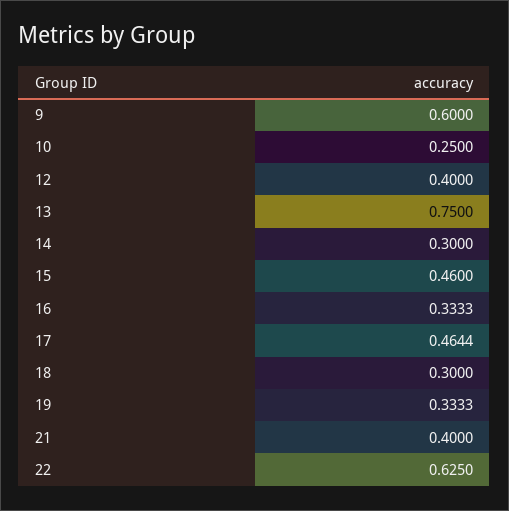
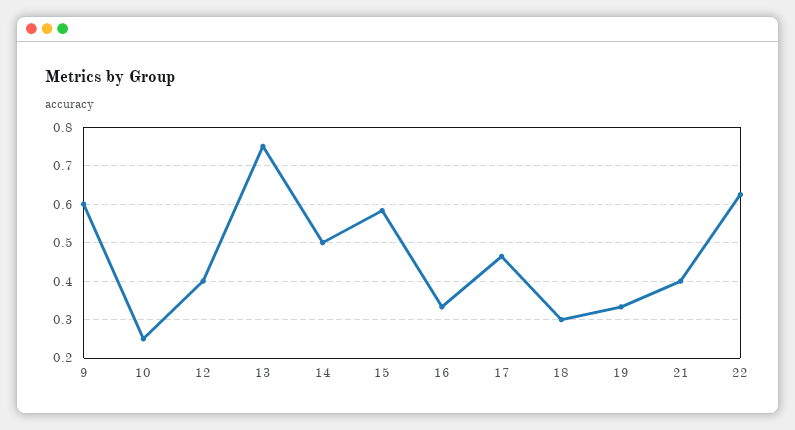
14: 0.3 -> 0.5
15: 0.46 -> 0.58

